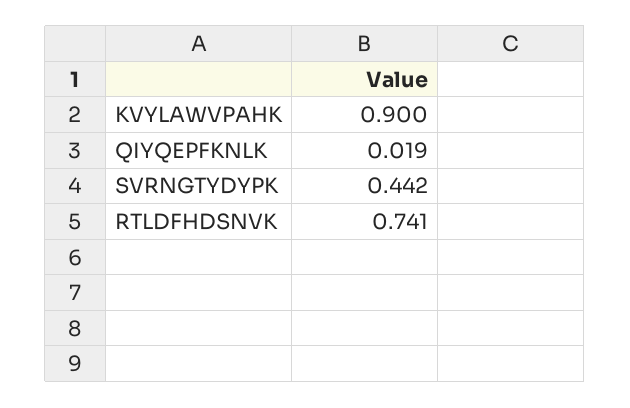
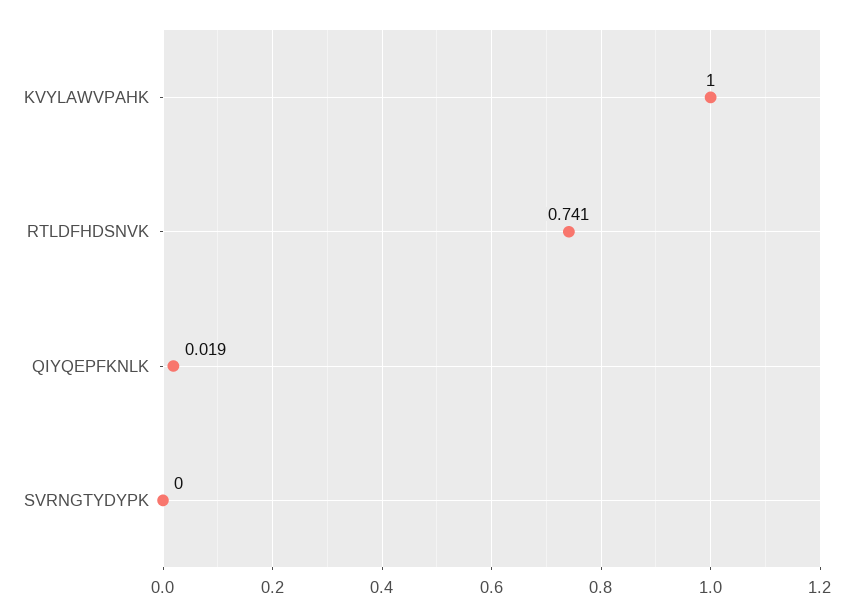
KVYLAWVPAHK: 0.9 -> 1
SVRNGTYDYPK: 0.442 -> 0

